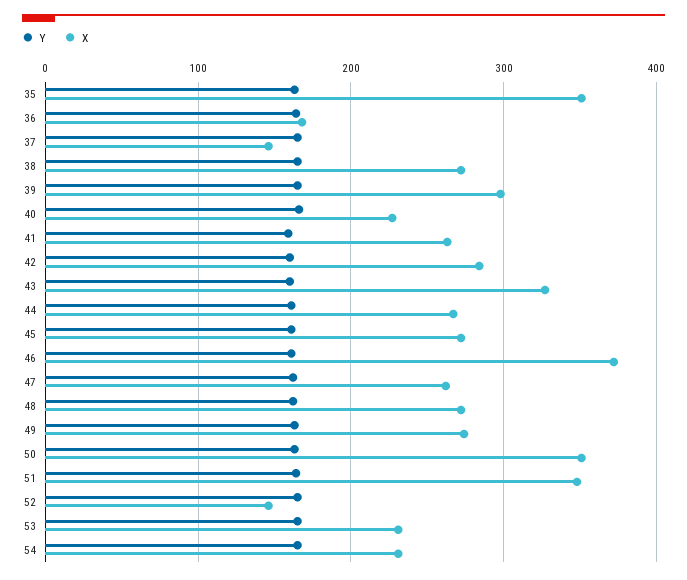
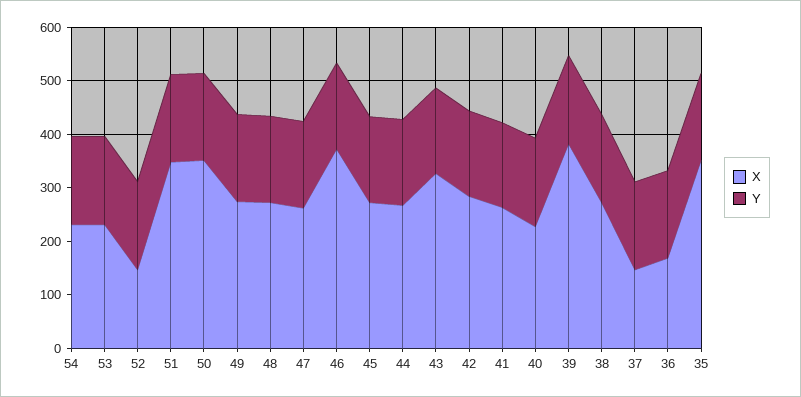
X, 39: 300 -> 380

